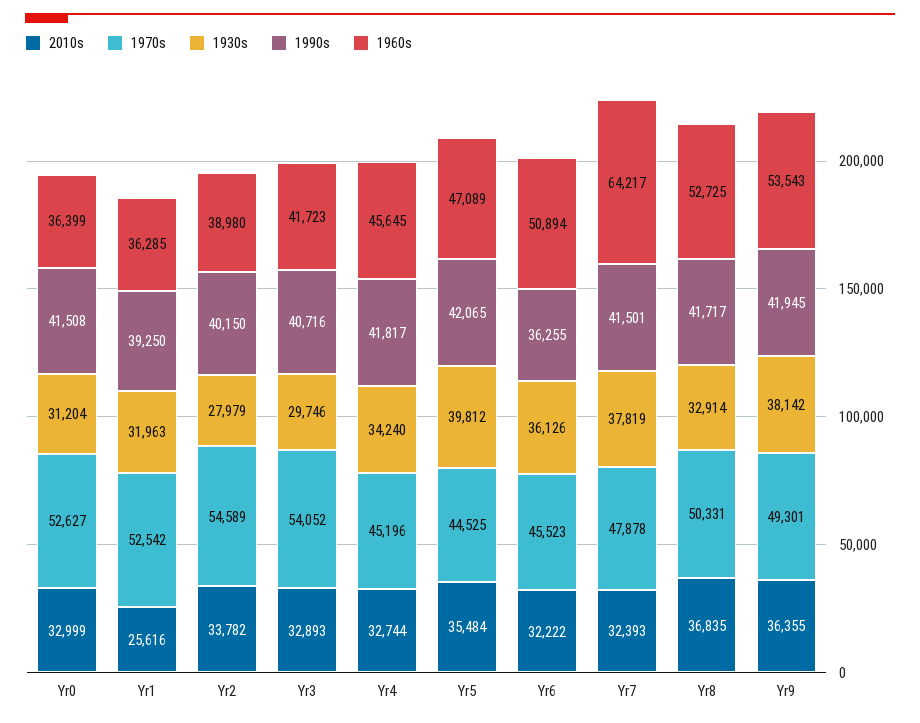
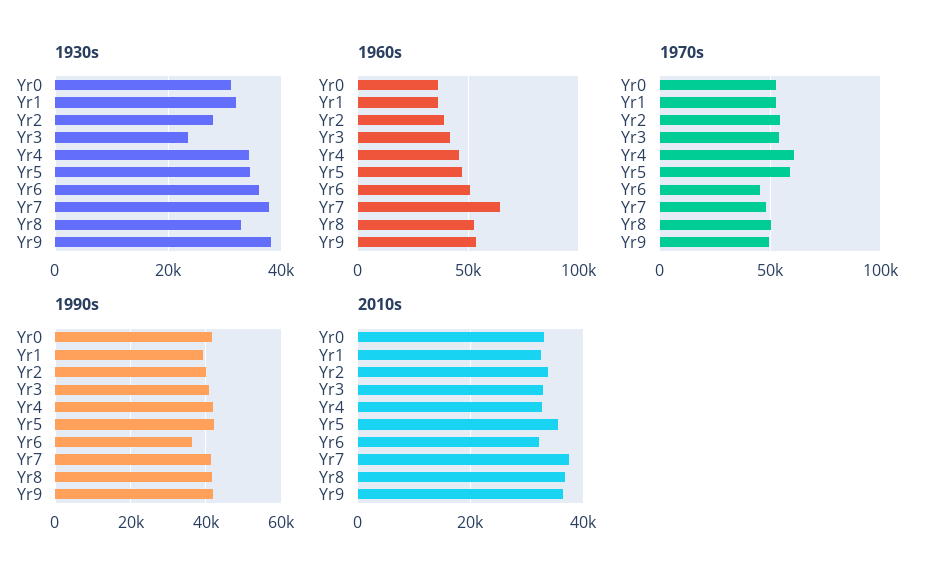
2010s, Yr1: 25616 -> 32000
1930s, Yr3: 29746 -> 24000
1970s, Yr4: 45196 -> 60000
1970s, Yr5: 44525 -> 60000
1930s, Yr5: 39812 -> 34000
2010s, Yr7: 32393 -> 38000

